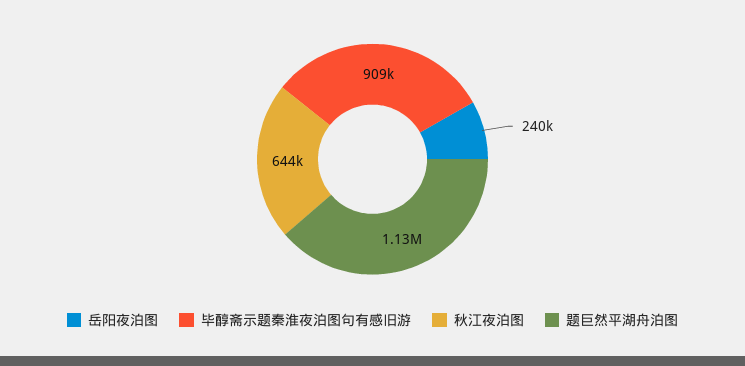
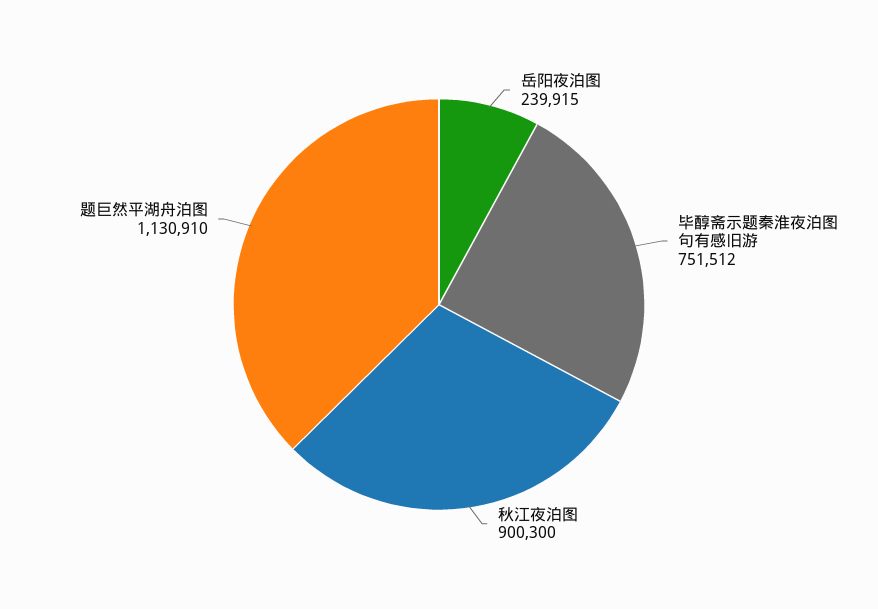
毕醇斋示题秦淮夜泊图句有感旧游: 909000 -> 751512
秋江夜泊图: 644000 -> 900300

